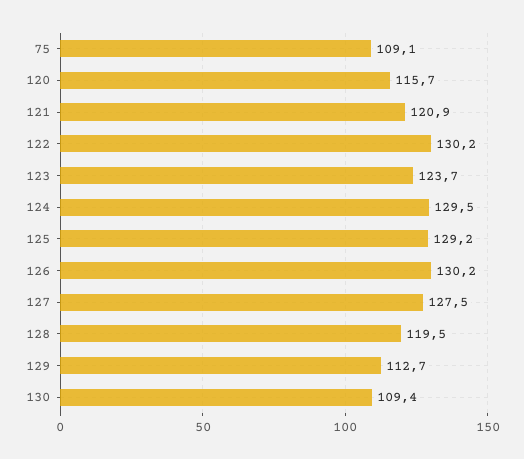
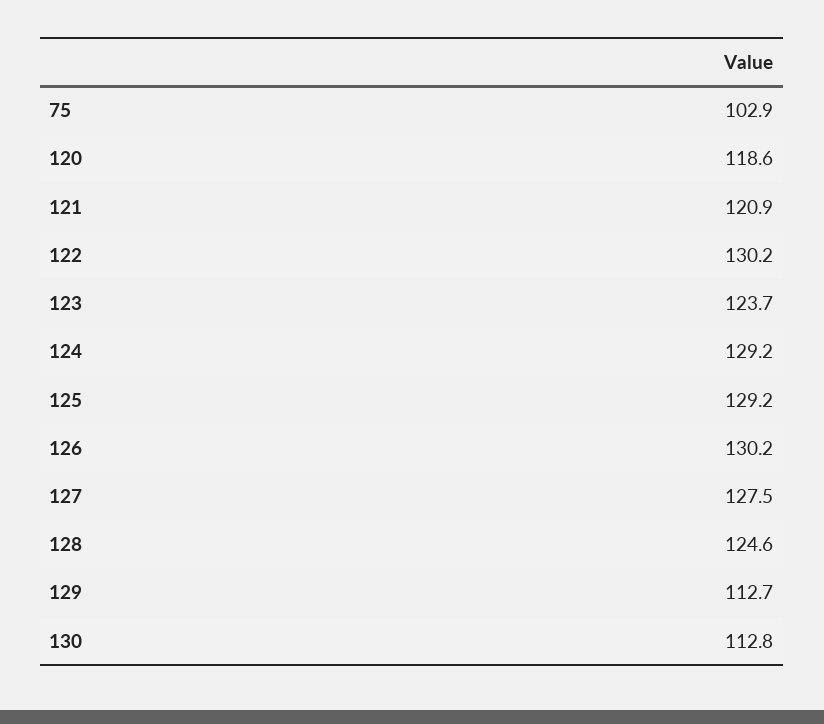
75: 109.1 -> 102.9
120: 115.7 -> 118.6
124: 129.5 -> 129.2
128: 119.5 -> 124.6
130: 109.4 -> 112.8

